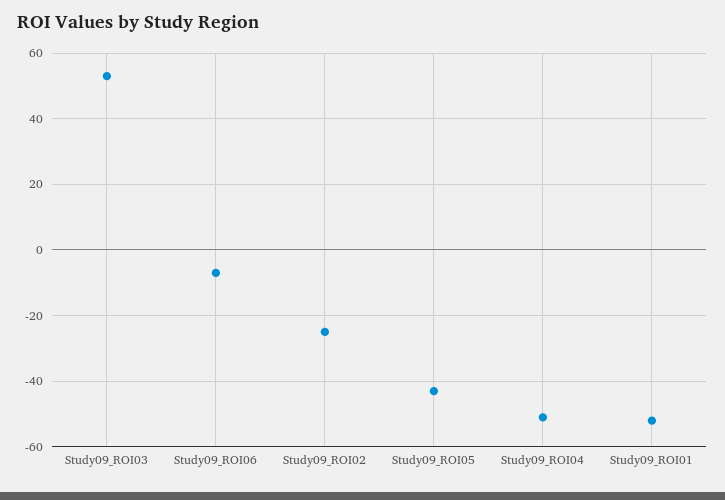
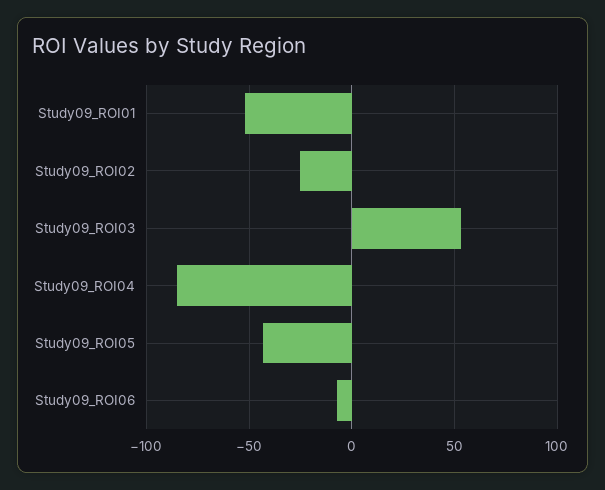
Study09_ROI04: -50 -> -85

